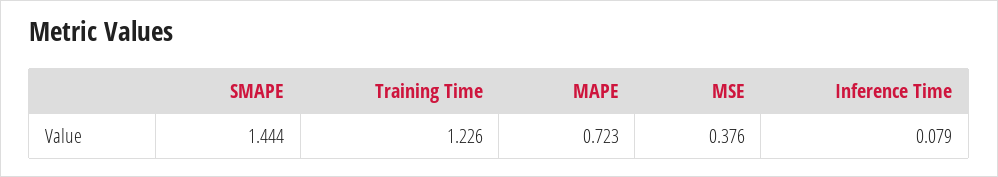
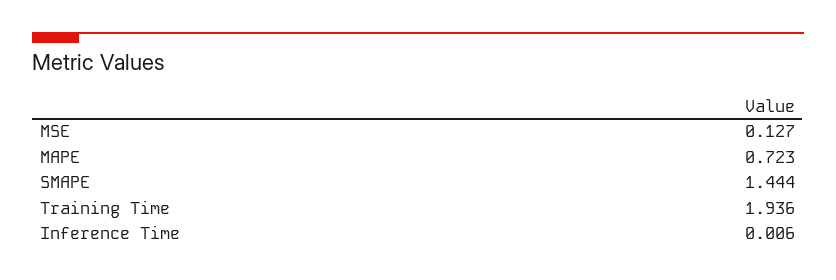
Training Time: 1.226 -> 1.936
MSE: 0.376 -> 0.127
Inference Time: 0.079 -> 0.006

